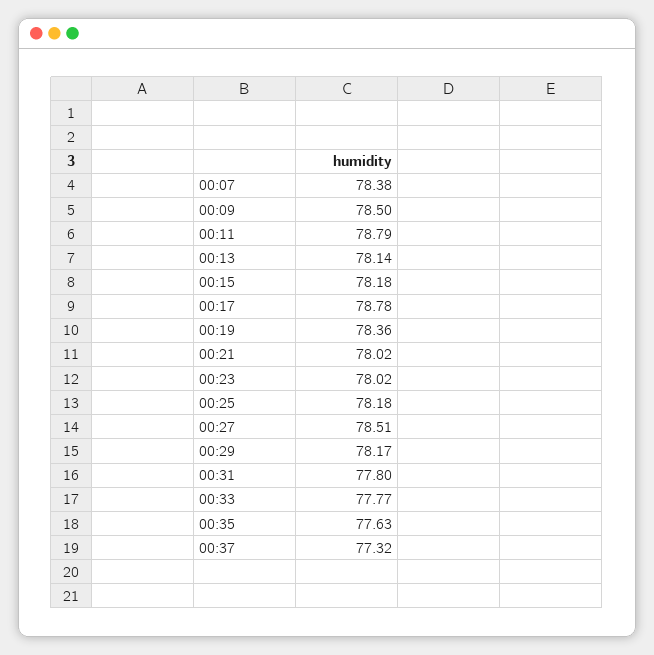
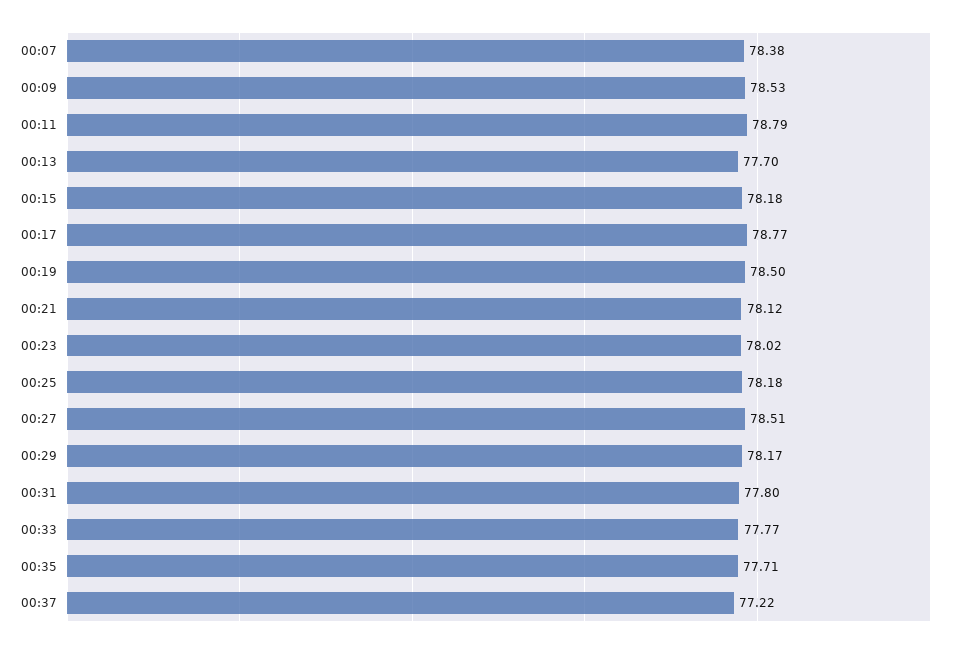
00:09: 78.5 -> 78.53
00:13: 78.14 -> 77.7
00:17: 78.78 -> 78.77
00:19: 78.36 -> 78.5
00:21: 78.02 -> 78.12
00:35: 77.63 -> 77.71
00:37: 77.32 -> 77.22

